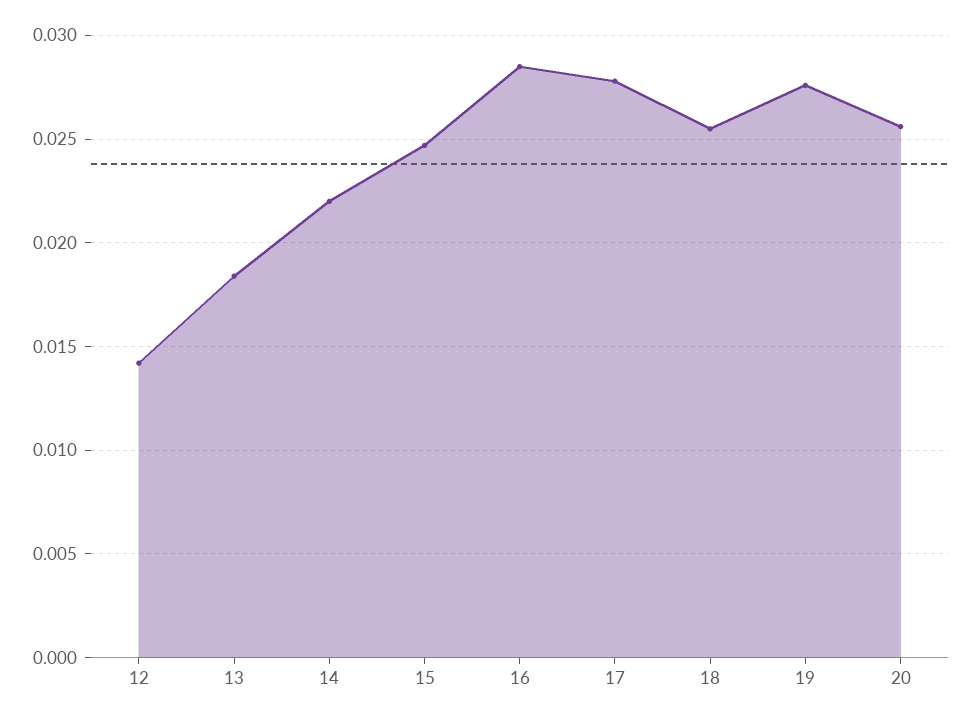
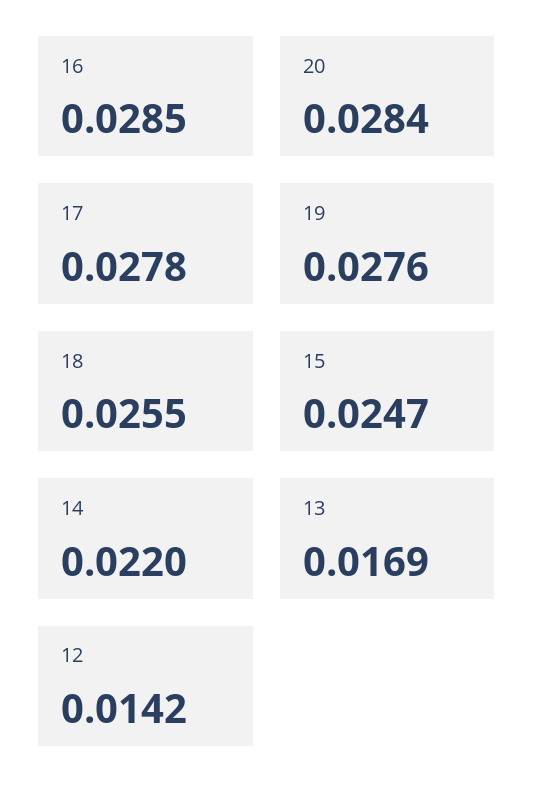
13: 0.0185 -> 0.0169
20: 0.0255 -> 0.0284

